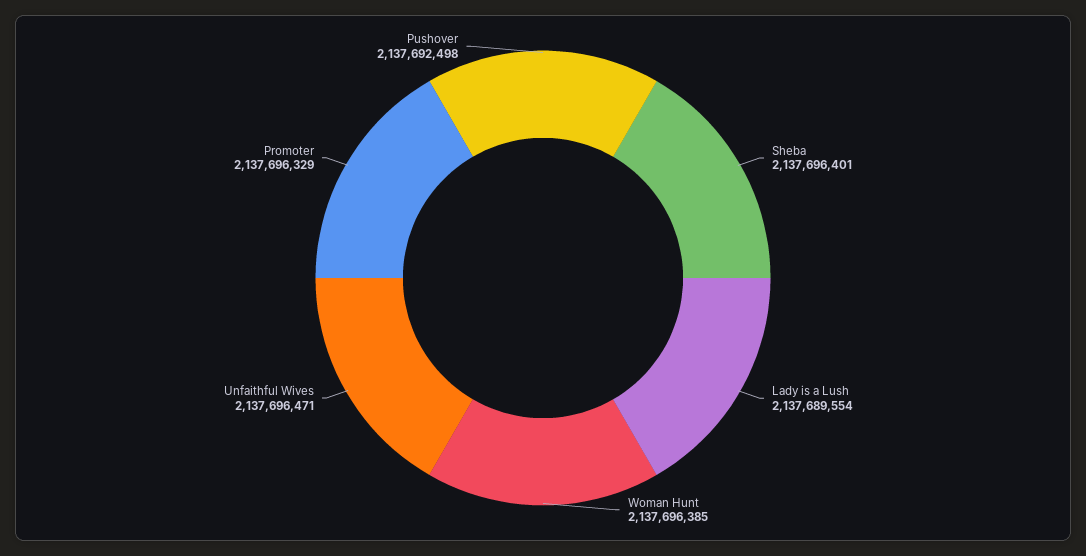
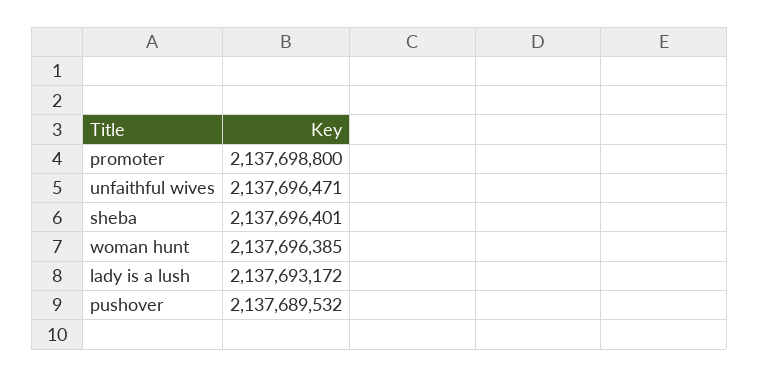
Lady is a Lush: 2137689554 -> 2137693172
Promoter: 2137696329 -> 2137698800
Pushover: 2137692498 -> 2137689532

